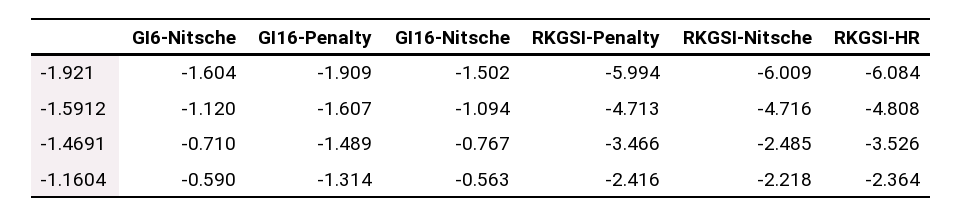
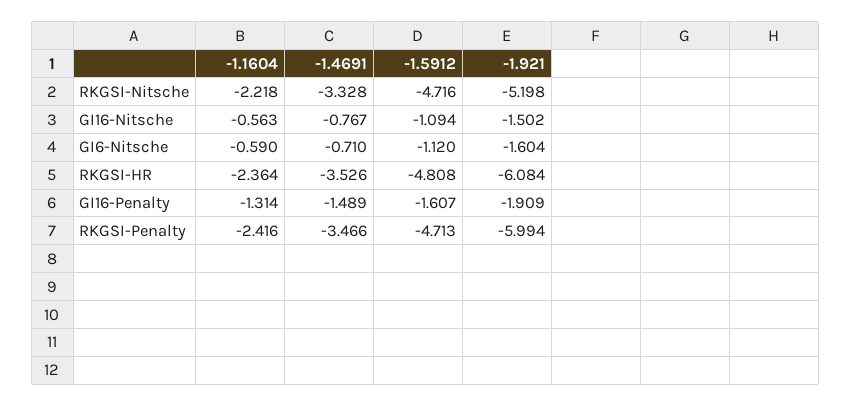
RKGSI-Nitsche, -1.921: -6.009 -> -5.198
RKGSI-Nitsche, -1.4691: -2.485 -> -3.328

